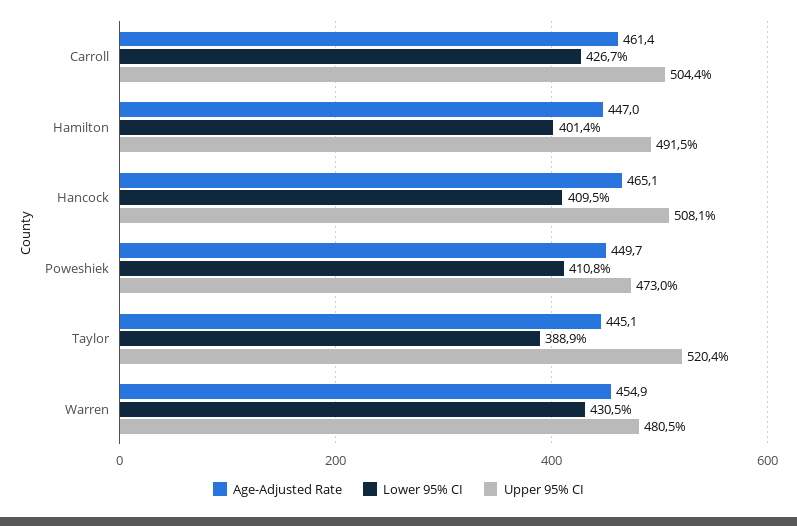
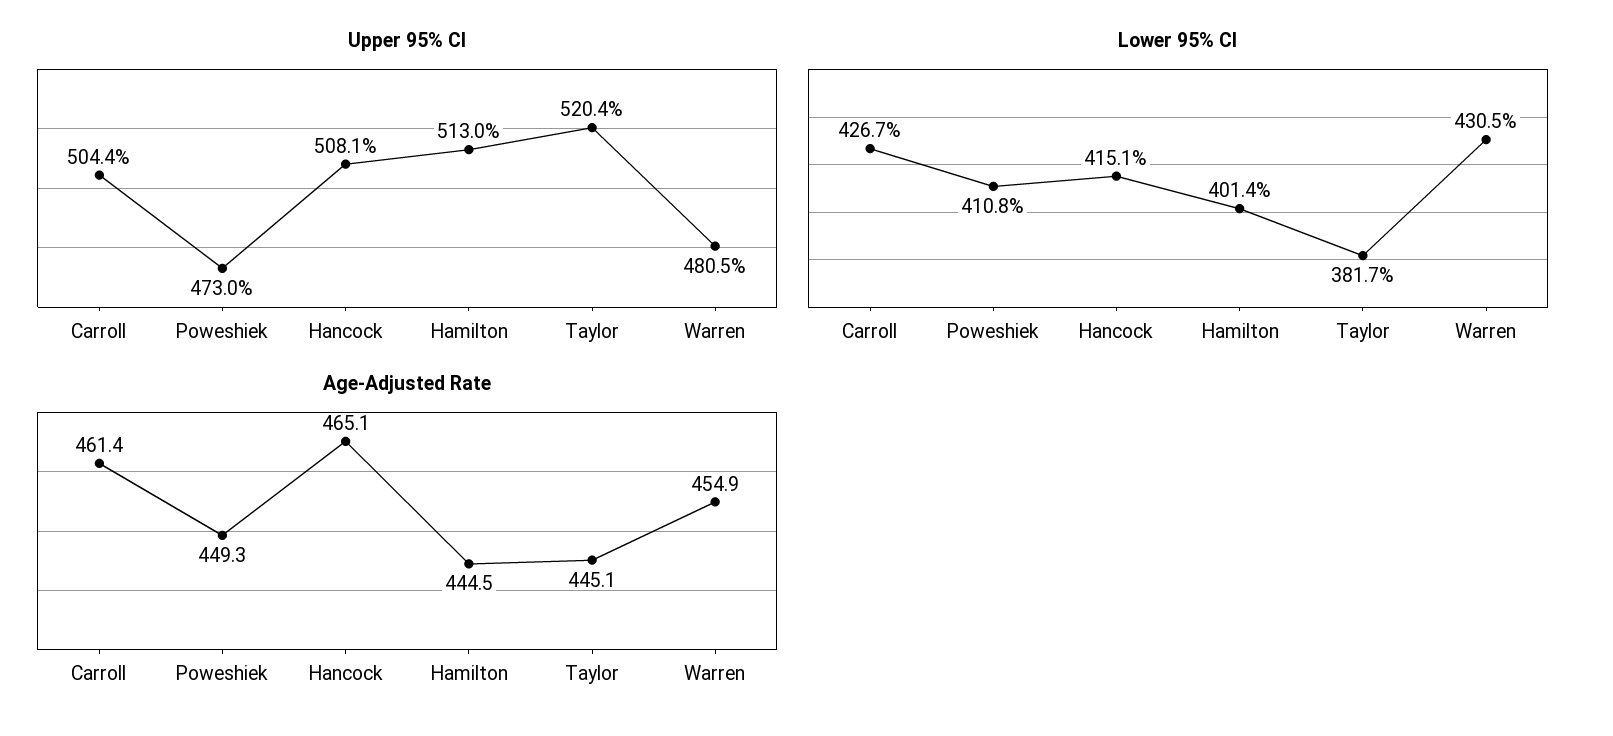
Age-Adjusted Rate, Hamilton: 447 -> 444.5
Upper 95% CI, Hamilton: 491.5 -> 513
Lower 95% CI, Hancock: 409.5 -> 415.1
Age-Adjusted Rate, Poweshiek: 449.7 -> 449.3
Lower 95% CI, Taylor: 388.9 -> 381.7

